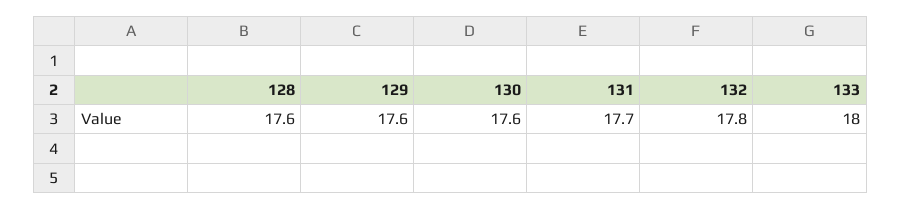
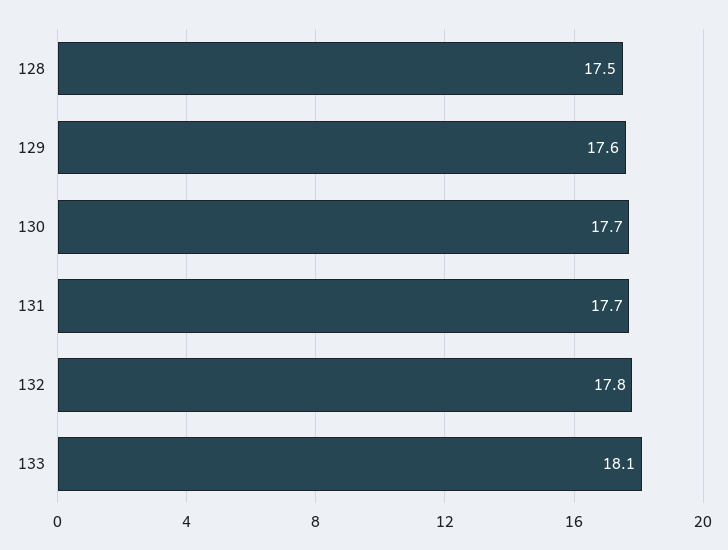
128: 17.6 -> 17.5
130: 17.6 -> 17.7
133: 18 -> 18.1

